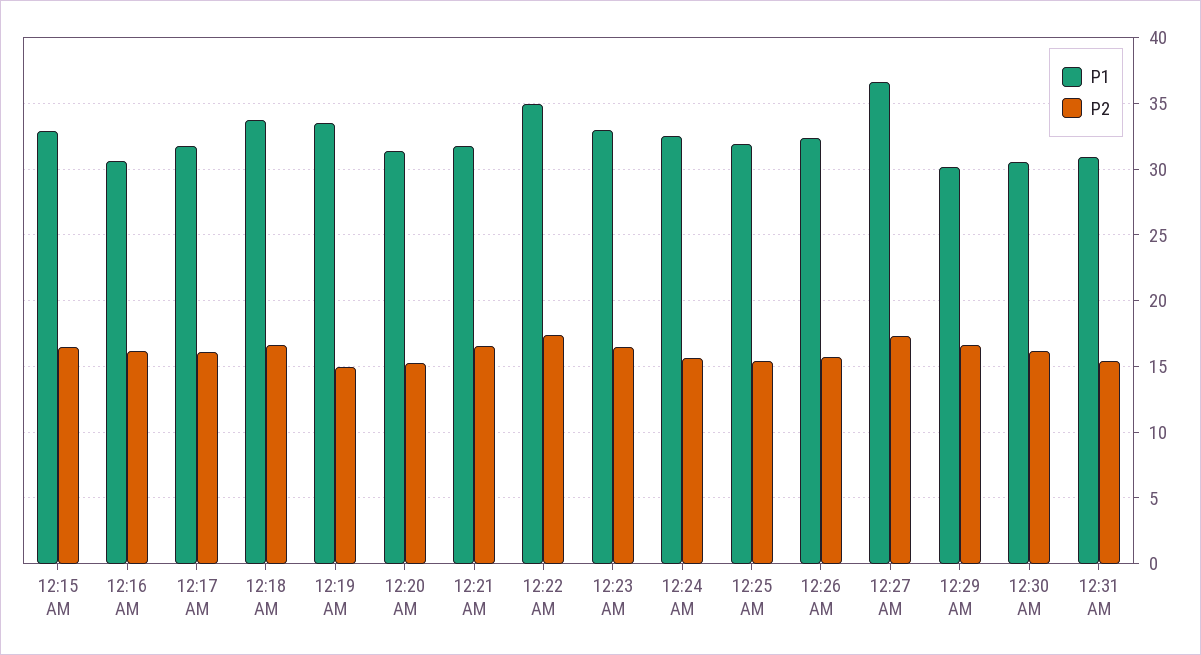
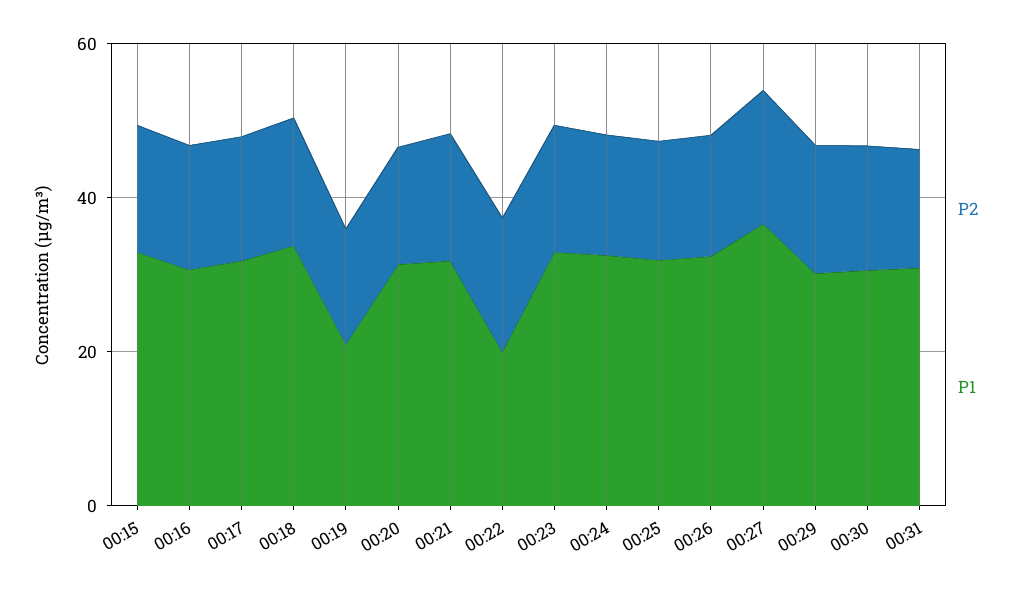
P1, 12:19 AM: 33.5 -> 20
P1, 12:22 AM: 35 -> 20

